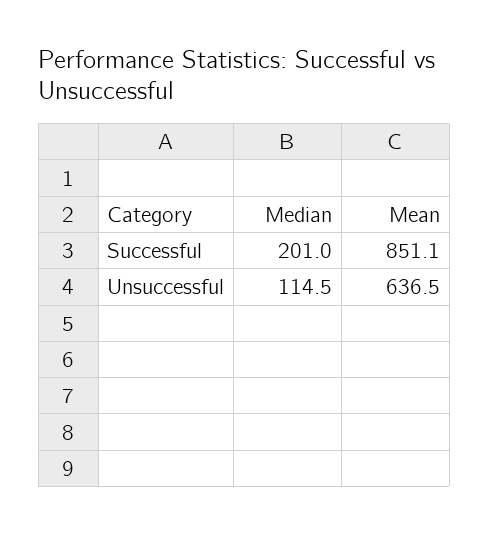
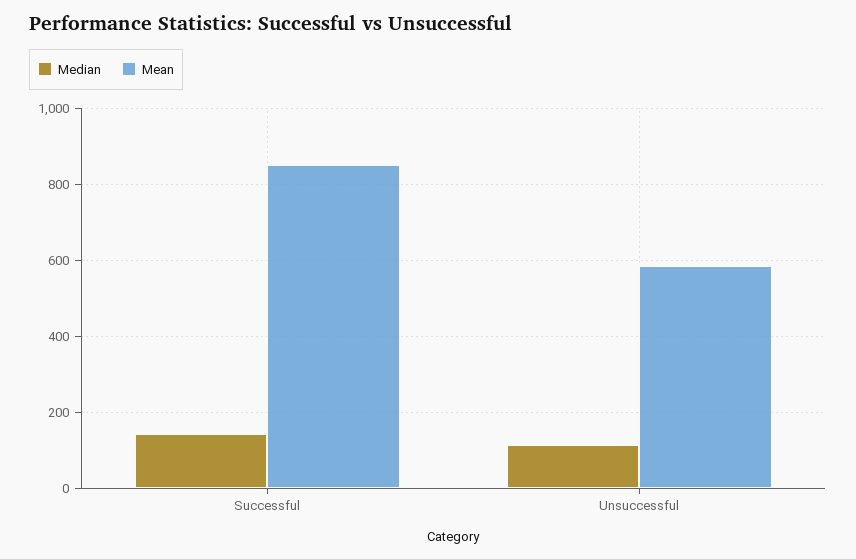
Median, Successful: 201 -> 140
Mean, Unsuccessful: 636.5 -> 580

